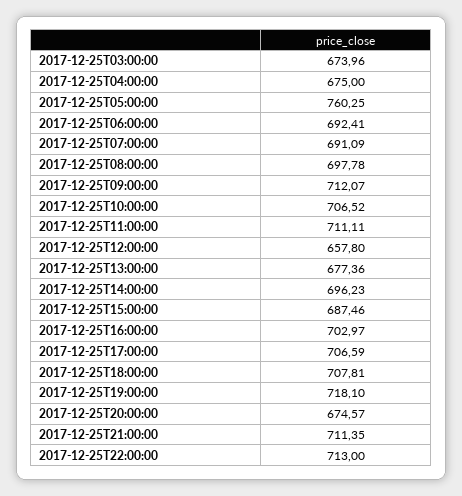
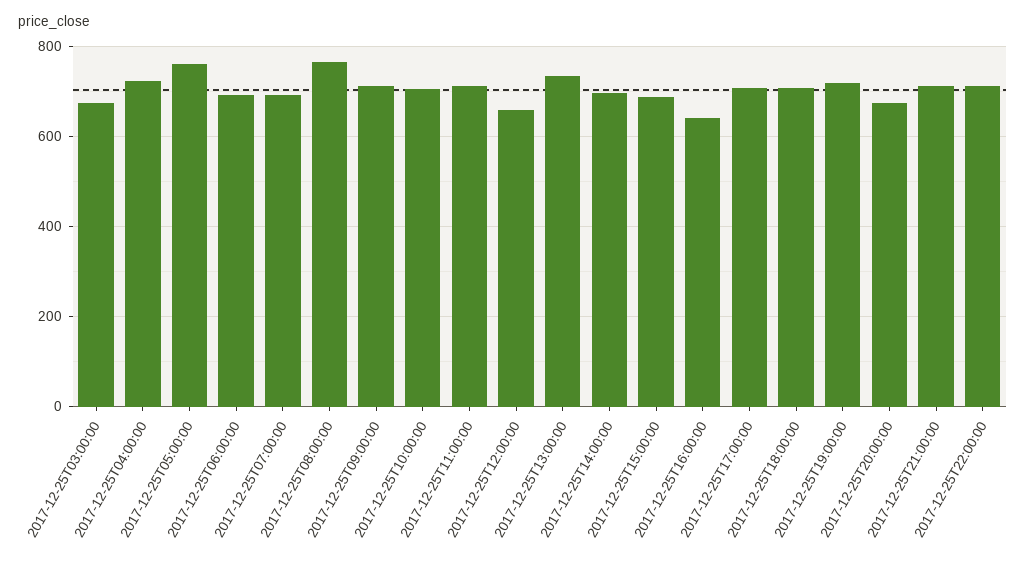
2017-12-25T04:00:00: 675 -> 720
2017-12-25T08:00:00: 697.78 -> 760
2017-12-25T13:00:00: 677.36 -> 740
2017-12-25T16:00:00: 702.97 -> 640

